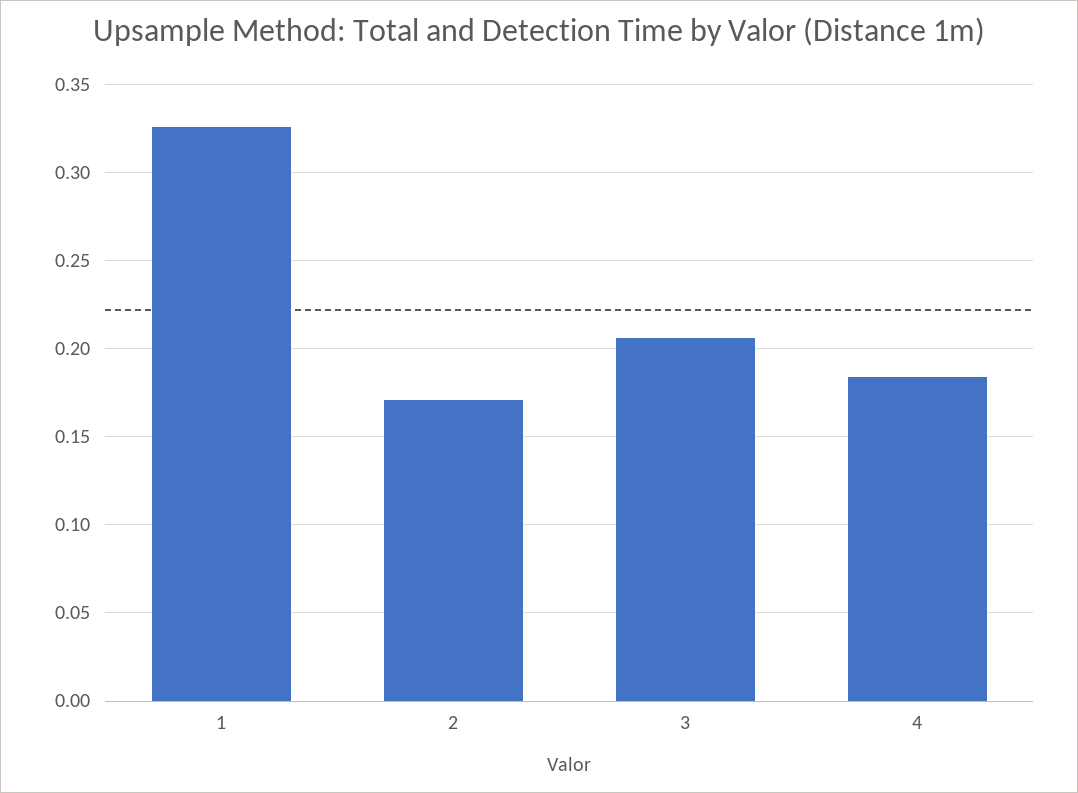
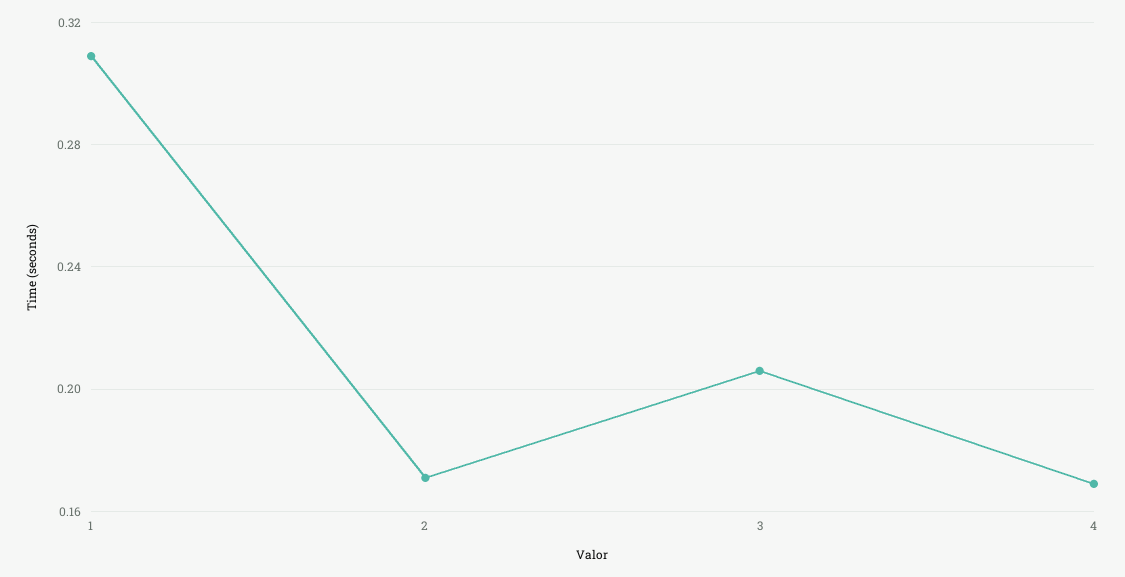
1: 0.325 -> 0.31
4: 0.185 -> 0.17

